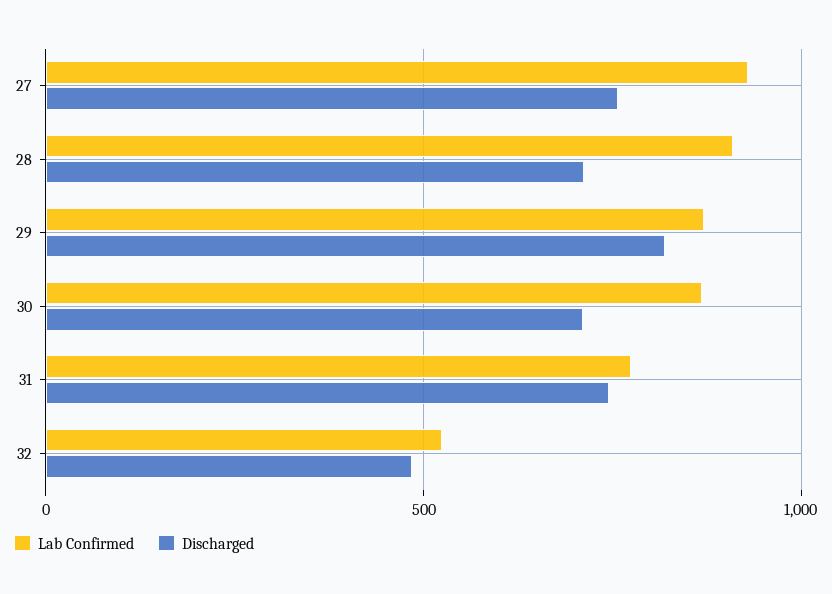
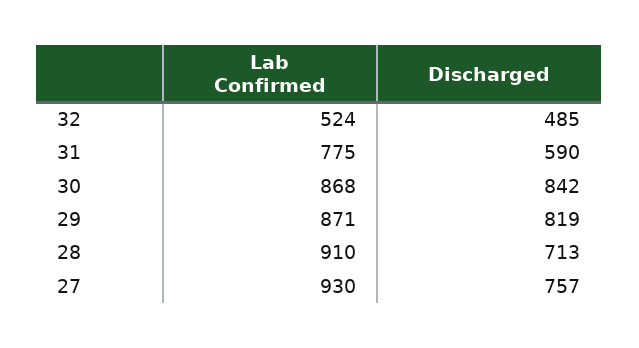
Discharged, 30: 700 -> 842
Discharged, 31: 750 -> 590

